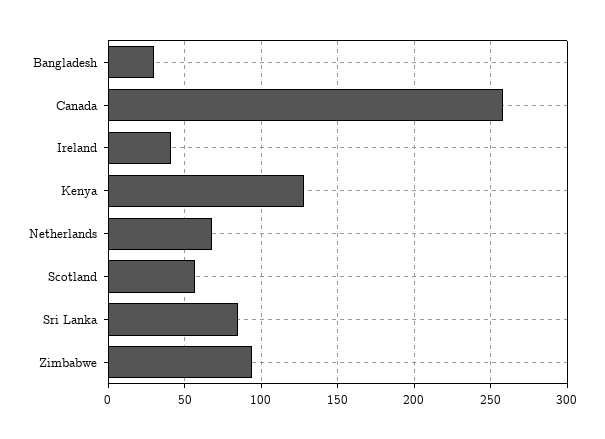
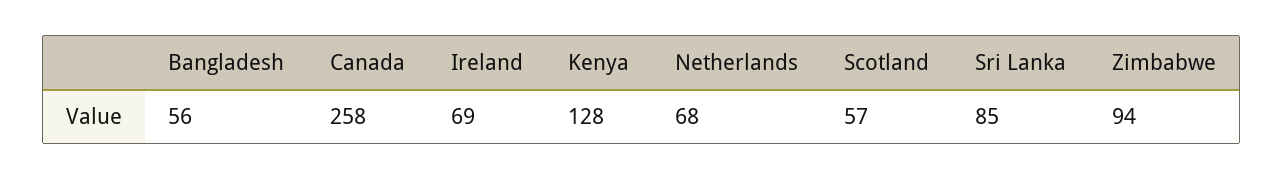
Bangladesh: 30 -> 56
Ireland: 40 -> 69

